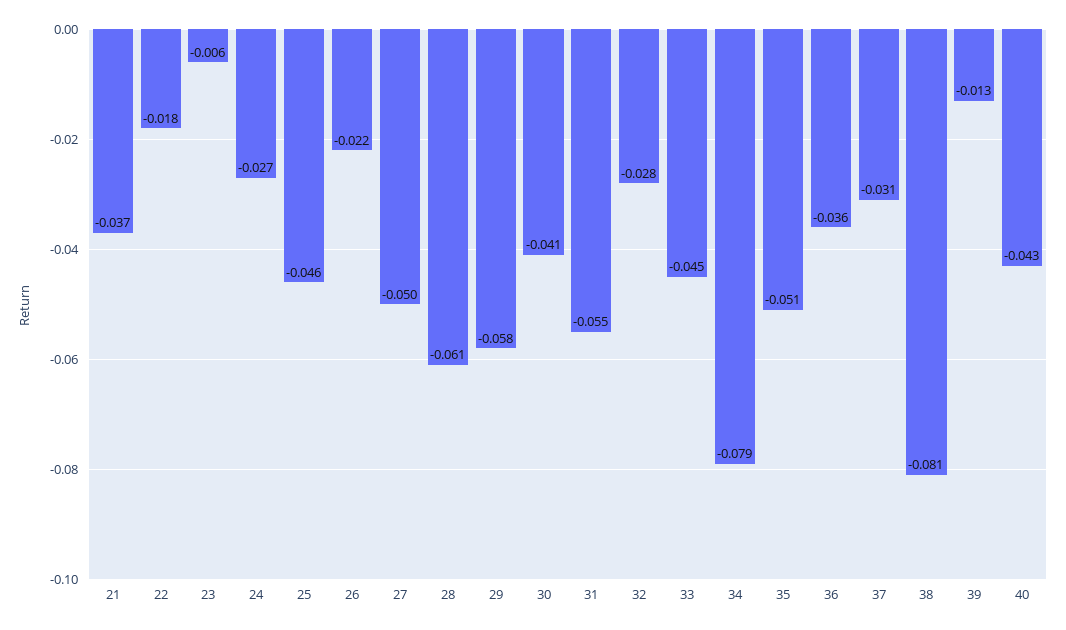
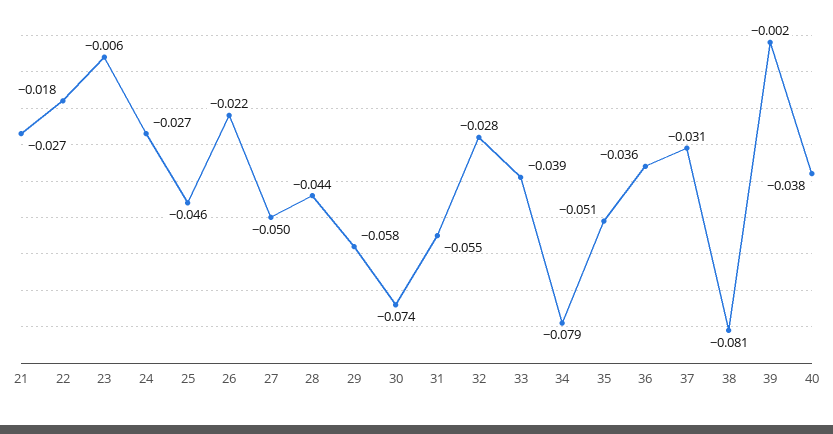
21: -0.037 -> -0.027
28: -0.061 -> -0.044
30: -0.041 -> -0.074
33: -0.045 -> -0.039
39: -0.013 -> -0.002
40: -0.043 -> -0.038

